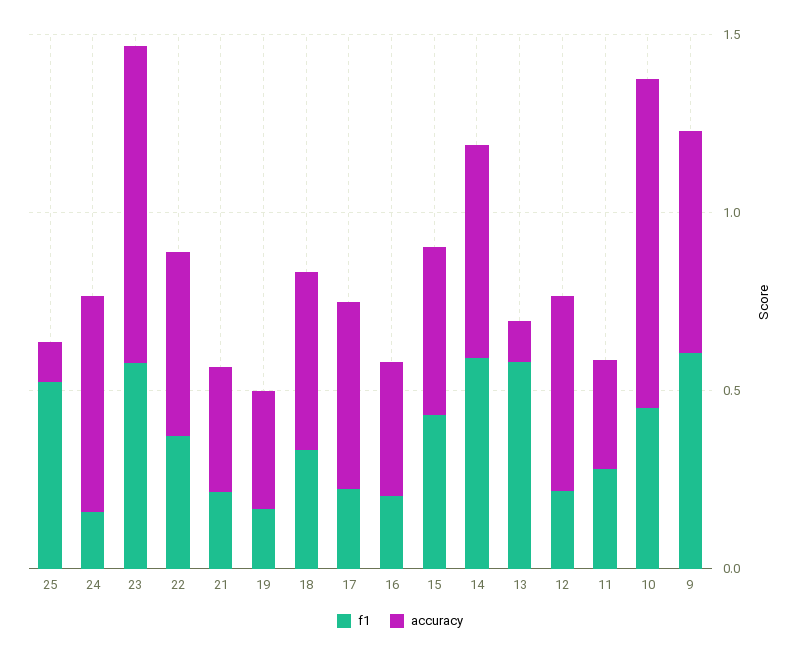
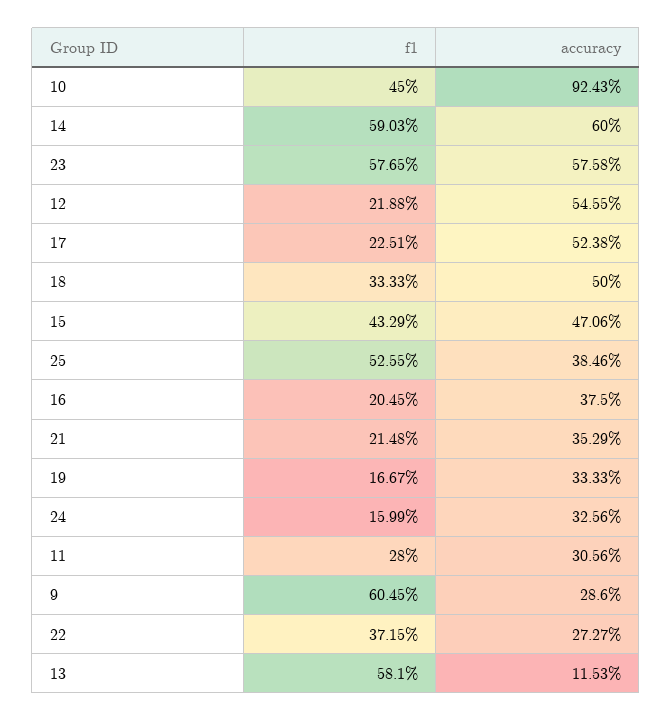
accuracy, 25: 0.1 -> 0.3846
accuracy, 24: 0.6 -> 0.3256
accuracy, 23: 0.9 -> 0.5758
accuracy, 22: 0.5 -> 0.2727
accuracy, 9: 0.6 -> 0.286

